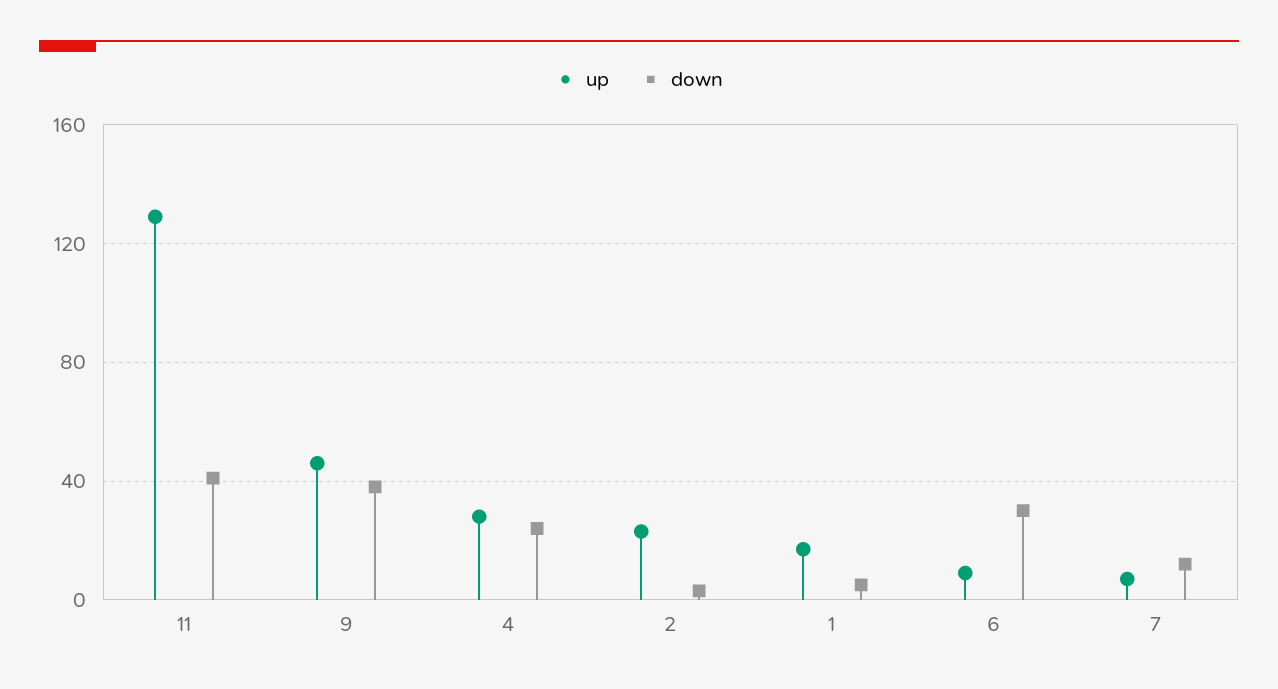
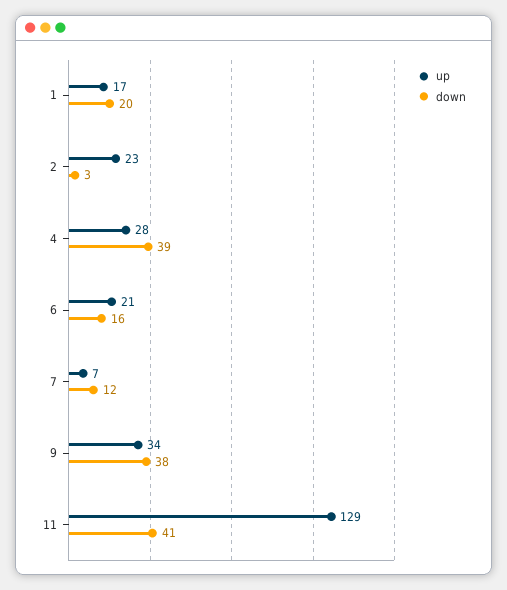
up, 9: 45 -> 34
down, 4: 25 -> 39
down, 1: 5 -> 20
up, 6: 10 -> 21
down, 6: 30 -> 16

